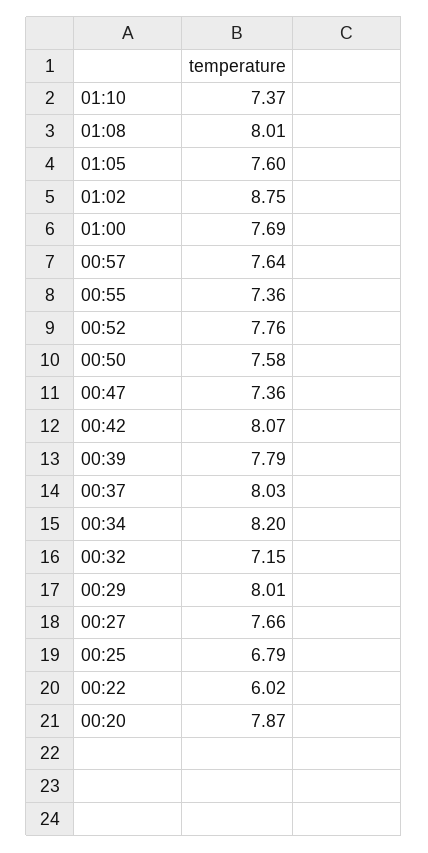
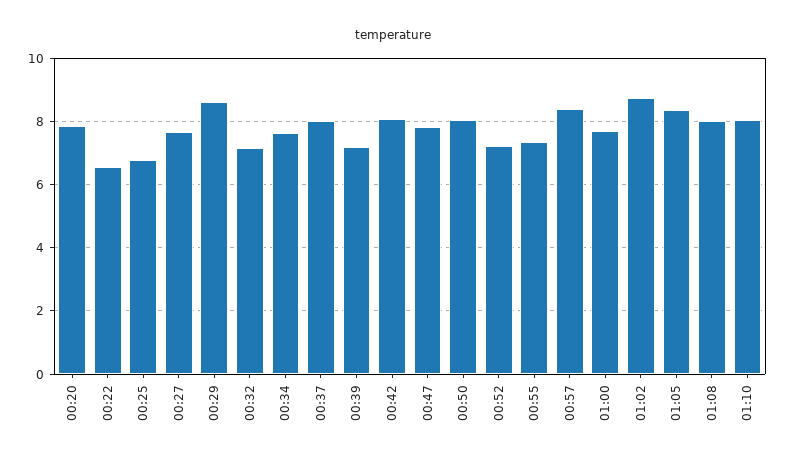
01:10: 7.37 -> 8
01:05: 7.6 -> 8.4
00:57: 7.64 -> 8.4
00:52: 7.76 -> 7.2
00:50: 7.58 -> 8
00:47: 7.36 -> 7.8
00:39: 7.79 -> 7.2
00:34: 8.2 -> 7.6
00:29: 8.01 -> 8.6
00:22: 6.02 -> 6.6

